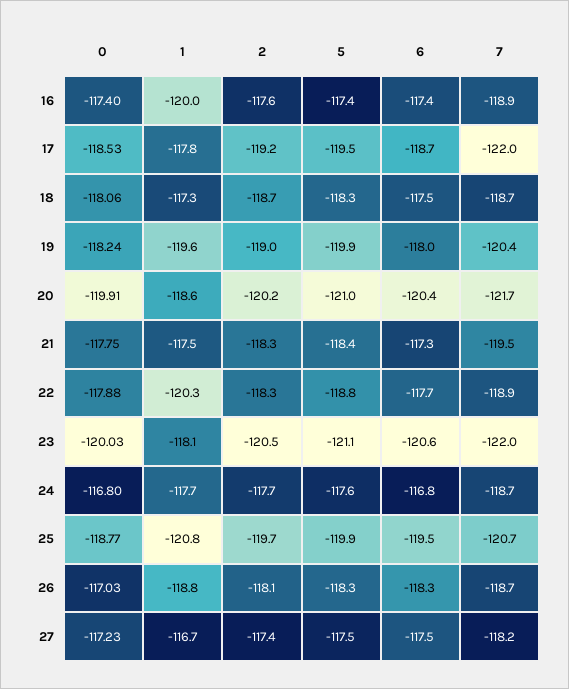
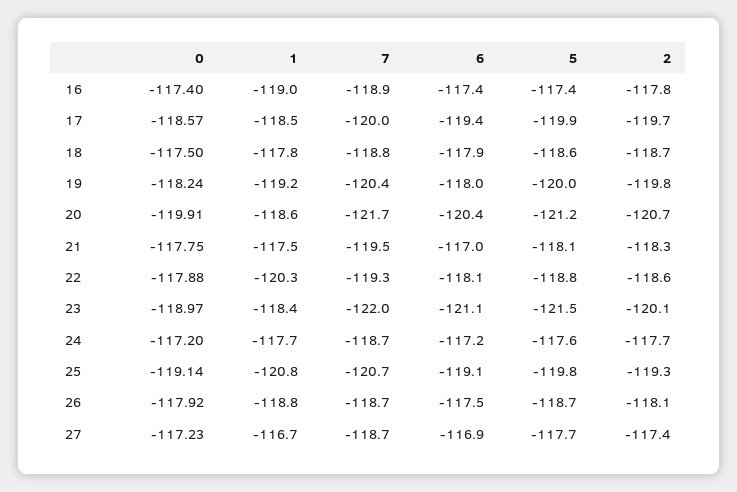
1, 16: -120 -> -119
2, 16: -117.6 -> -117.8
0, 17: -118.53 -> -118.57
1, 17: -117.8 -> -118.5
2, 17: -119.2 -> -119.7
5, 17: -119.5 -> -119.9
6, 17: -118.7 -> -119.4
7, 17: -122 -> -120
0, 18: -118.06 -> -117.5
1, 18: -117.3 -> -117.8
5, 18: -118.3 -> -118.6
6, 18: -117.5 -> -117.9
7, 18: -118.7 -> -118.8
1, 19: -119.6 -> -119.2
2, 19: -119 -> -119.8
5, 19: -119.9 -> -120
2, 20: -120.2 -> -120.7
5, 20: -121 -> -121.2
5, 21: -118.4 -> -118.1
6, 21: -117.3 -> -117
2, 22: -118.3 -> -118.6
6, 22: -117.7 -> -118.1
7, 22: -118.9 -> -119.3
0, 23: -120.03 -> -118.97
1, 23: -118.1 -> -118.4
2, 23: -120.5 -> -120.1
5, 23: -121.1 -> -121.5
6, 23: -120.6 -> -121.1
0, 24: -116.8 -> -117.2
6, 24: -116.8 -> -117.2
0, 25: -118.77 -> -119.14
2, 25: -119.7 -> -119.3
5, 25: -119.9 -> -119.8
6, 25: -119.5 -> -119.1
0, 26: -117.03 -> -117.92
5, 26: -118.3 -> -118.7
6, 26: -118.3 -> -117.5
5, 27: -117.5 -> -117.7
6, 27: -117.5 -> -116.9
7, 27: -118.2 -> -118.7

